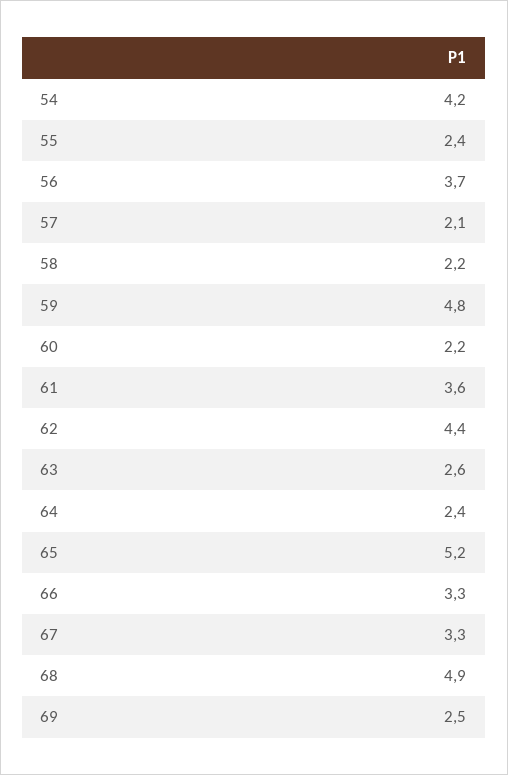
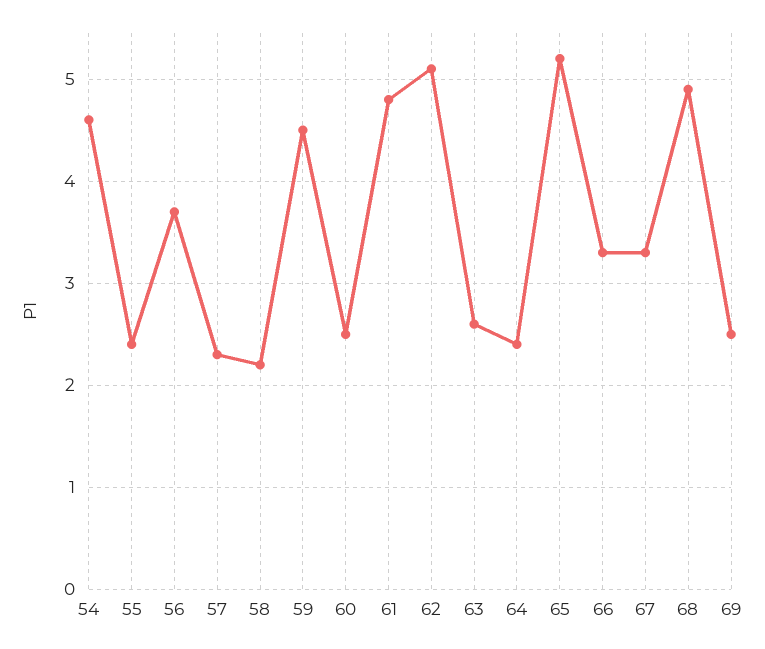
54: 4.2 -> 4.6
57: 2.1 -> 2.3
59: 4.8 -> 4.5
60: 2.2 -> 2.5
61: 3.6 -> 4.8
62: 4.4 -> 5.1

